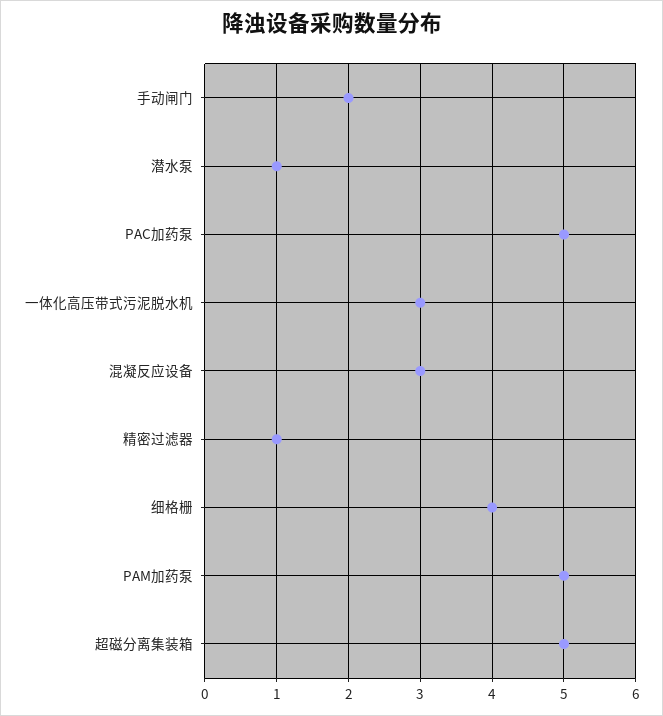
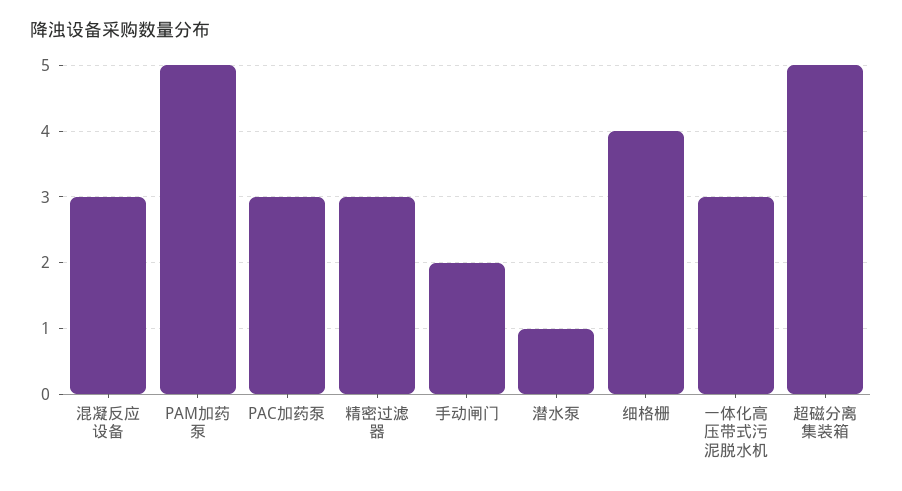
PAC加药泵: 5 -> 3
精密过滤器: 1 -> 3

